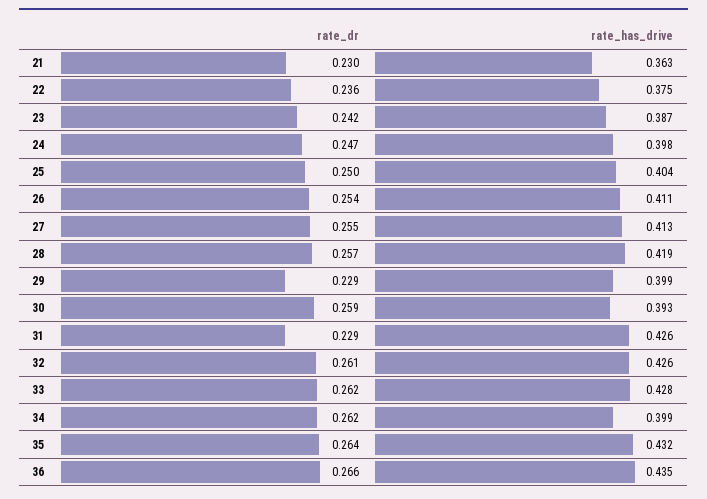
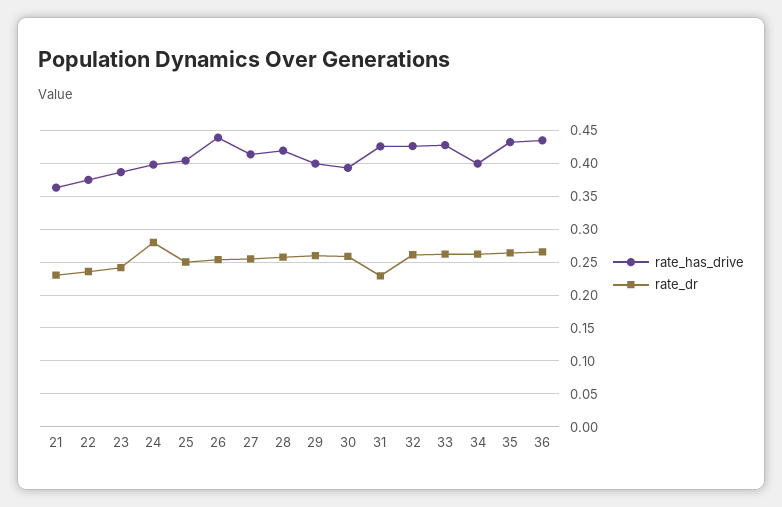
rate_dr, 24: 0.247 -> 0.28
rate_has_drive, 26: 0.411 -> 0.44
rate_dr, 29: 0.229 -> 0.26

